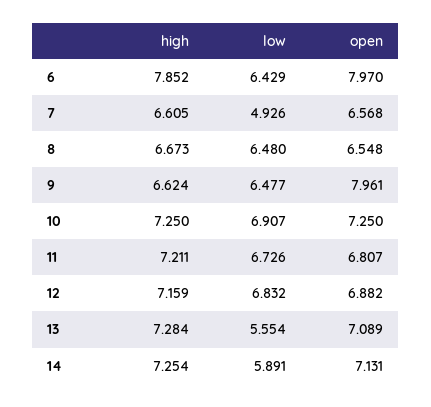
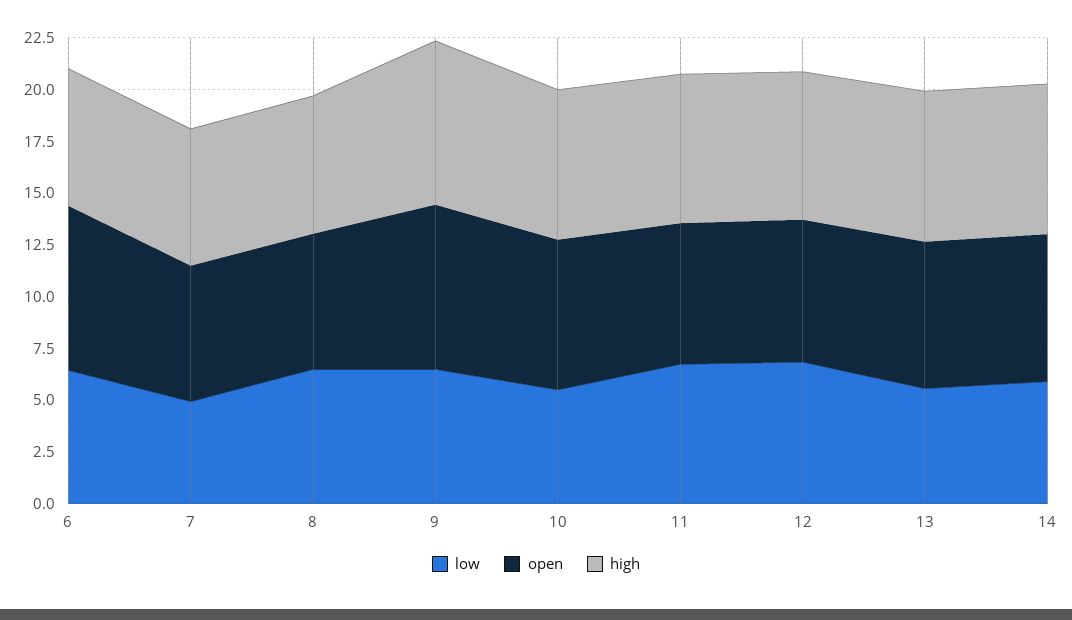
high, 6: 7.852 -> 6.5
high, 9: 6.624 -> 8
low, 10: 6.907 -> 5.5

